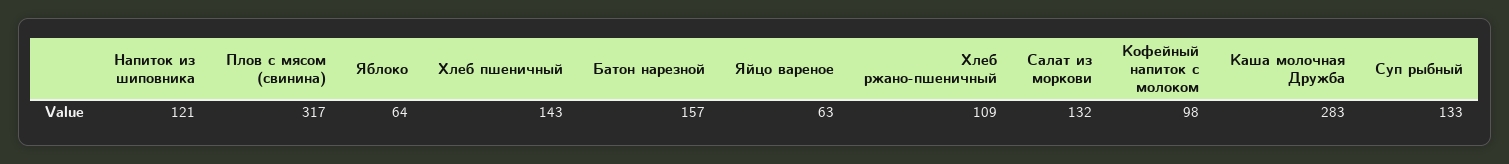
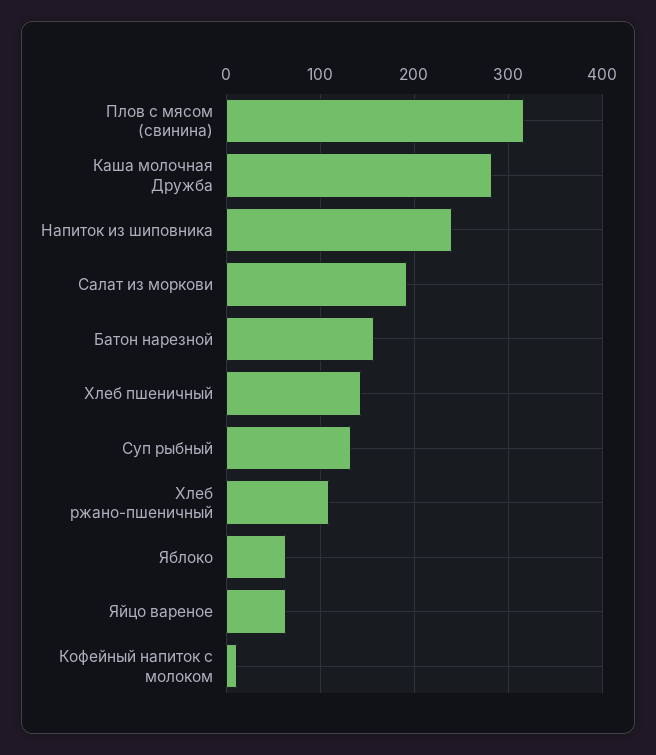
Напиток из шиповника: 121 -> 240
Салат из моркови: 132 -> 190
Кофейный напиток с молоком: 98 -> 10

